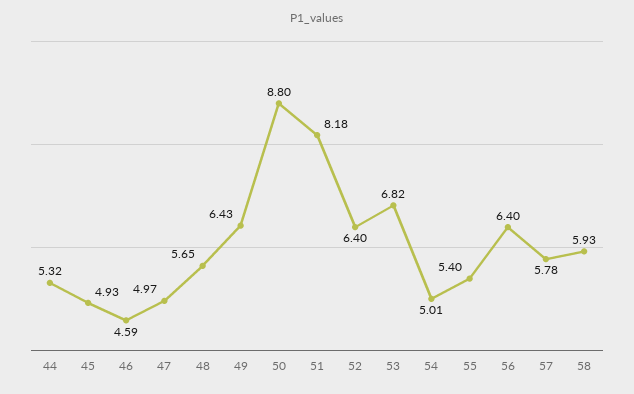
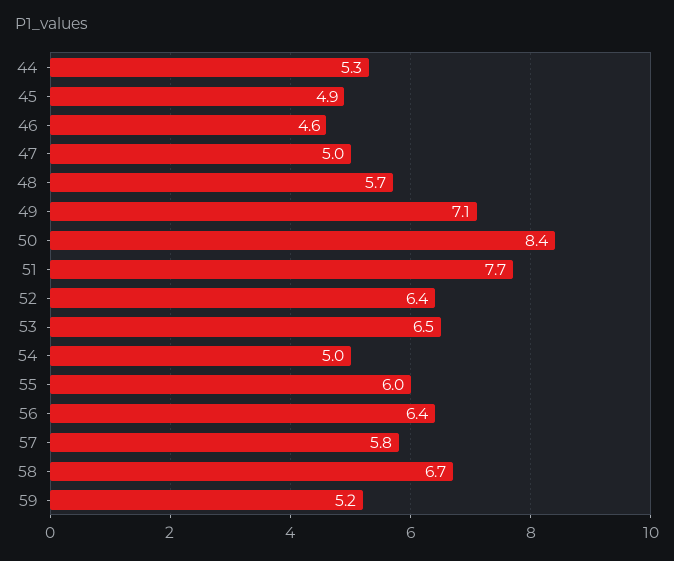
49: 6.43 -> 7.1
50: 8.8 -> 8.4
51: 8.18 -> 7.7
53: 6.82 -> 6.5
55: 5.4 -> 6
58: 5.93 -> 6.7
59: none -> 5.2

